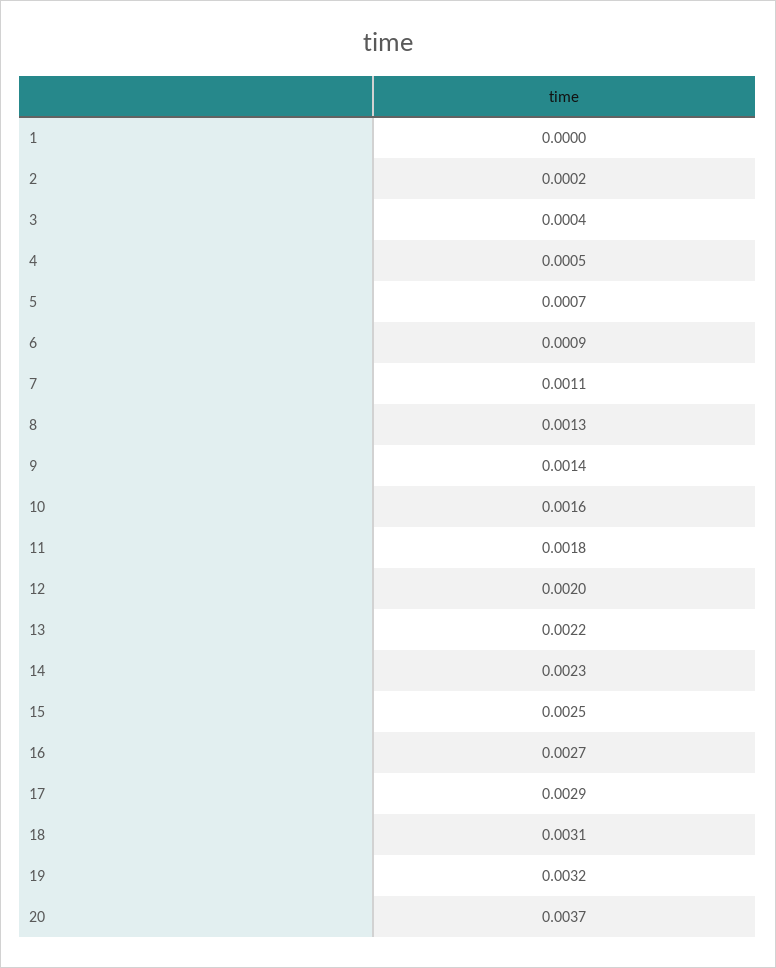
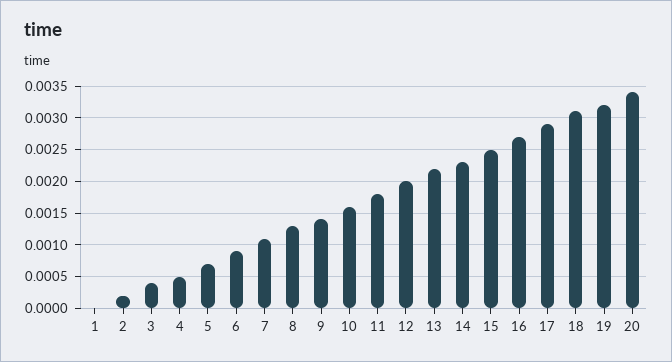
20: 0.0037 -> 0.0034

